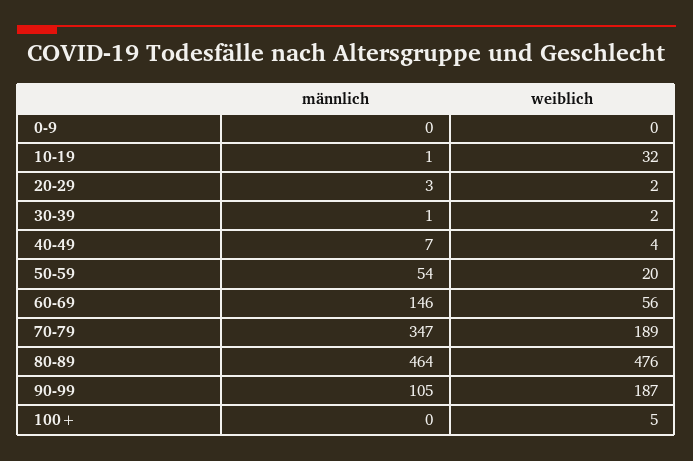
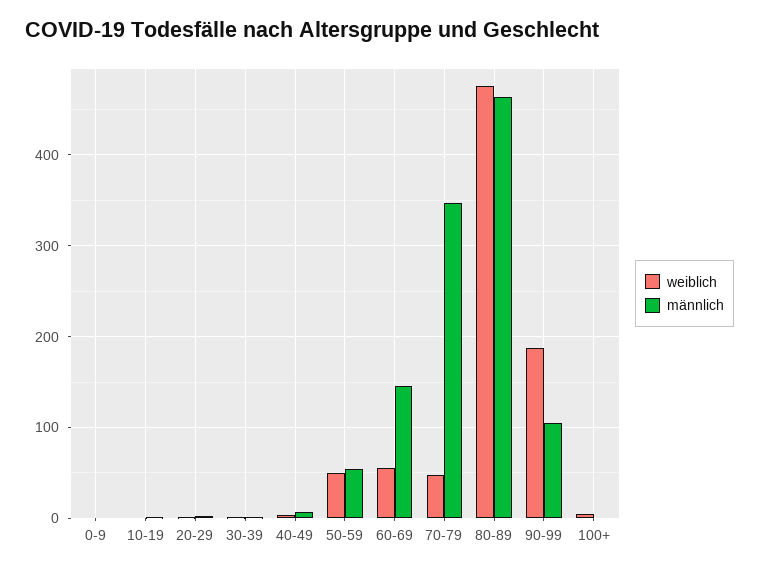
weiblich, 10-19: 32 -> 0
weiblich, 50-59: 20 -> 50
weiblich, 70-79: 189 -> 50

